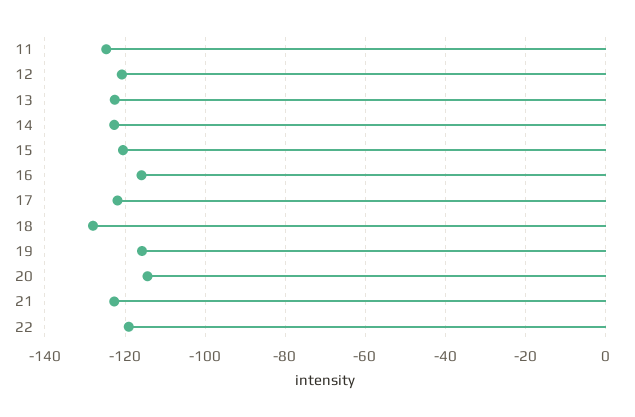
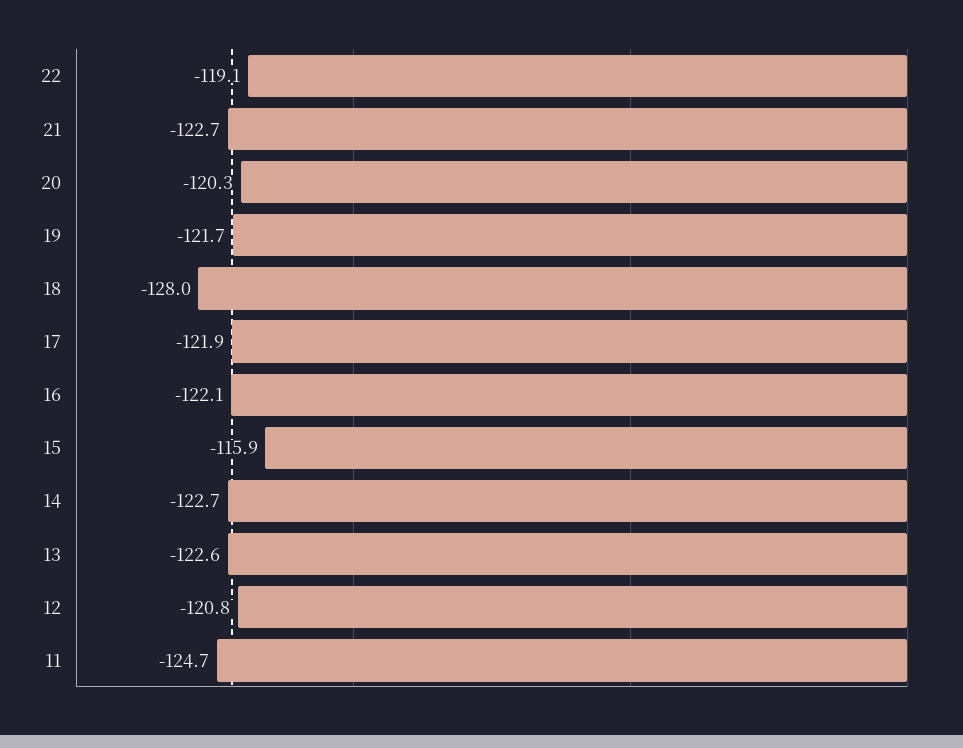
15: -120 -> -115.9
16: -116 -> -122.1
19: -116 -> -121.7
20: -114 -> -120.3

